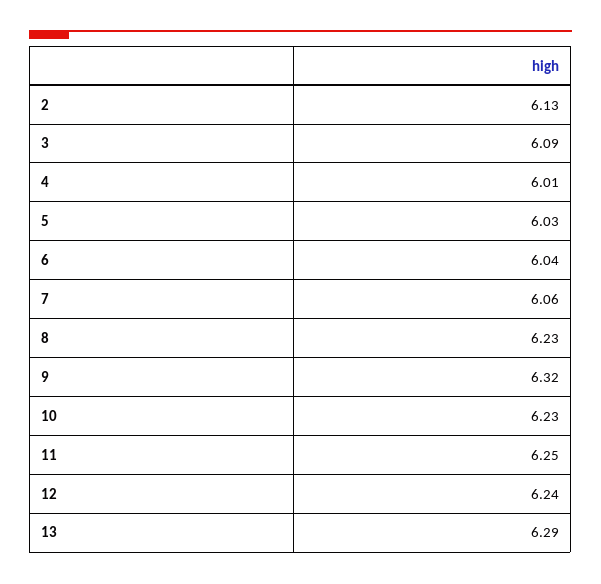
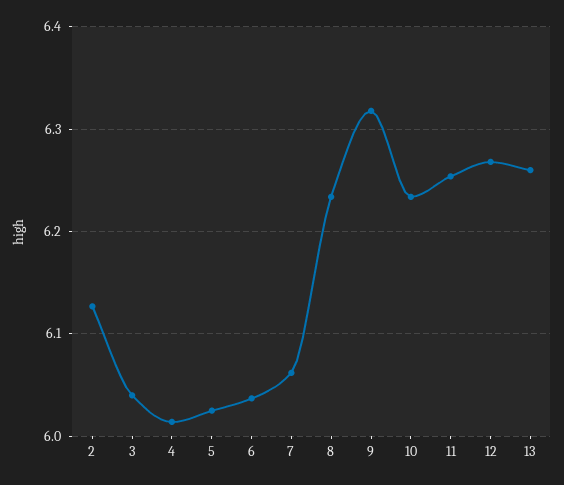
3: 6.09 -> 6.04
12: 6.24 -> 6.27
13: 6.29 -> 6.26

